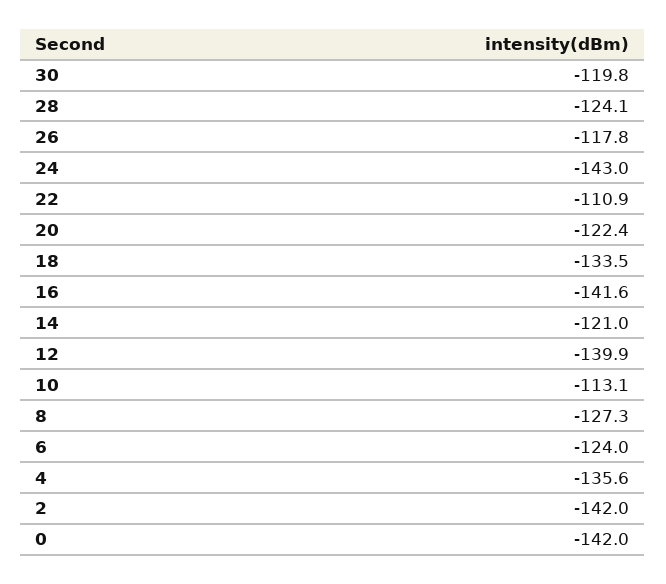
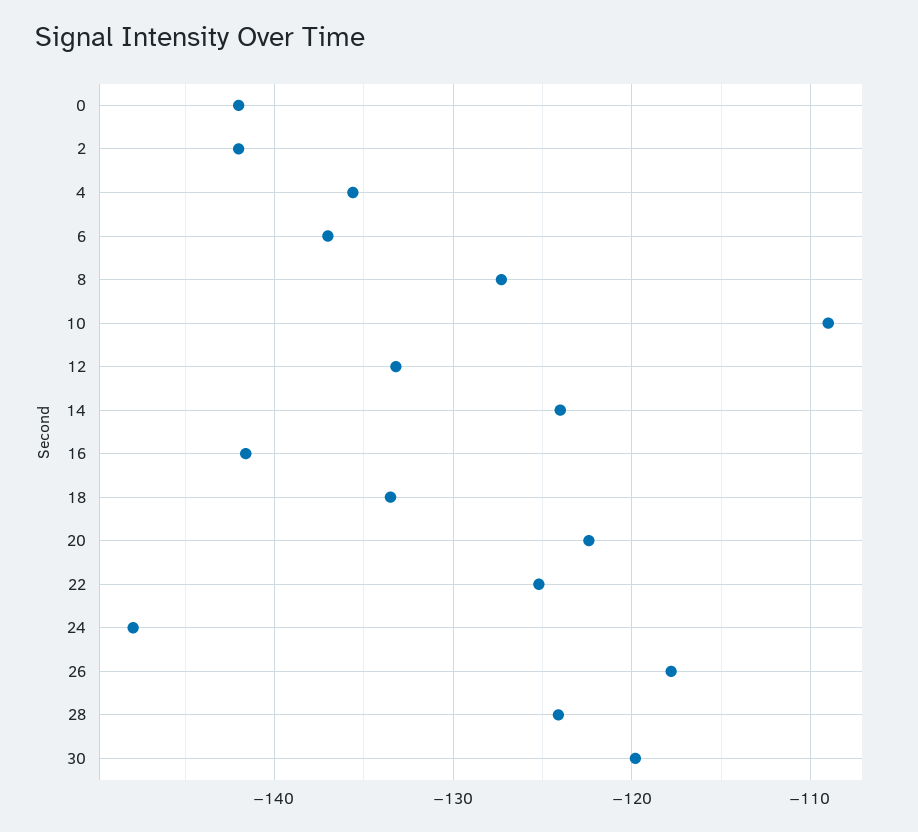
24: -143 -> -148
22: -110.9 -> -125
14: -121 -> -124
12: -139.9 -> -133
10: -113.1 -> -109
6: -124 -> -137

